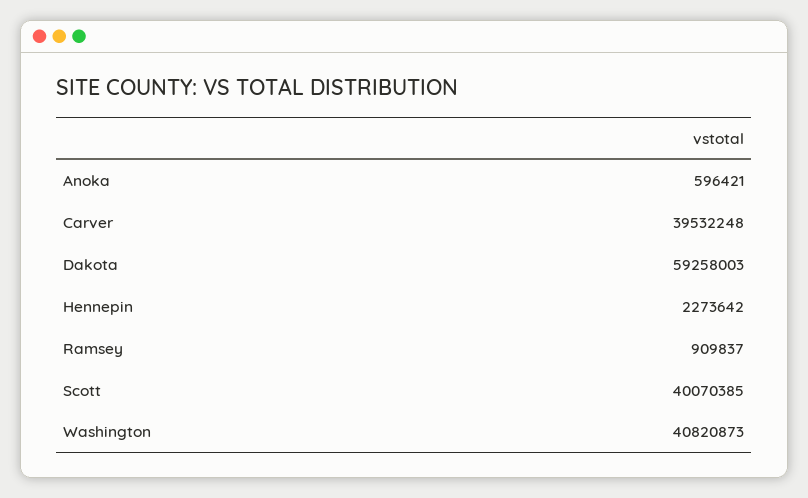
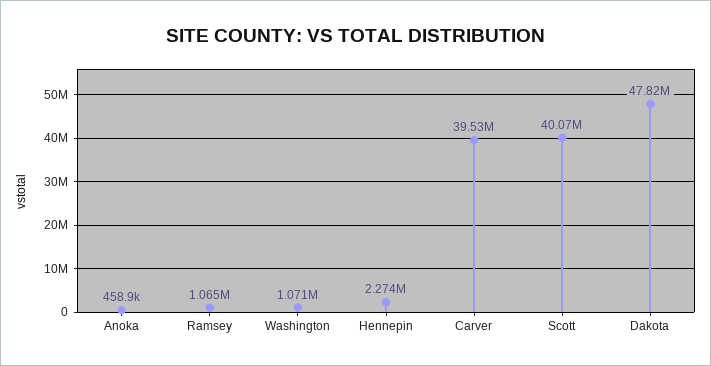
Anoka: 596421 -> 458900
Dakota: 59258003 -> 47820000
Ramsey: 909837 -> 1065000
Washington: 40820873 -> 1071000

